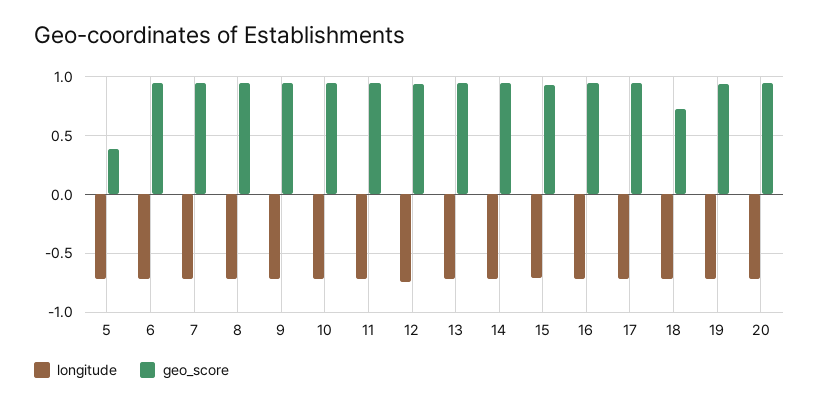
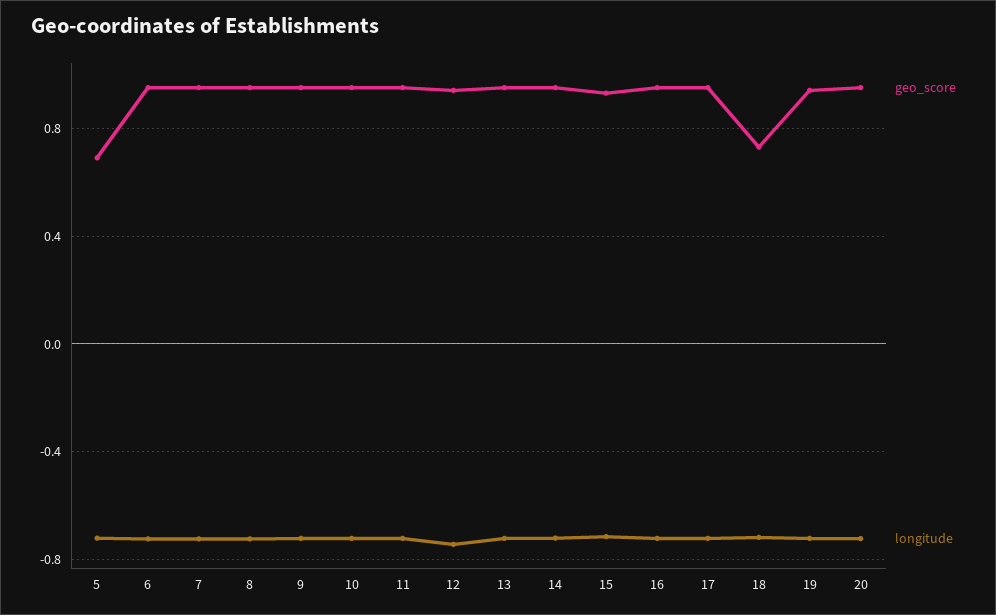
geo_score, 5: 0.4 -> 0.7

